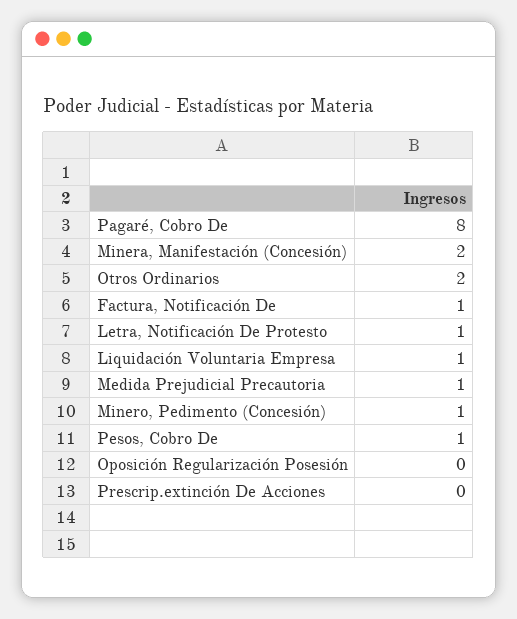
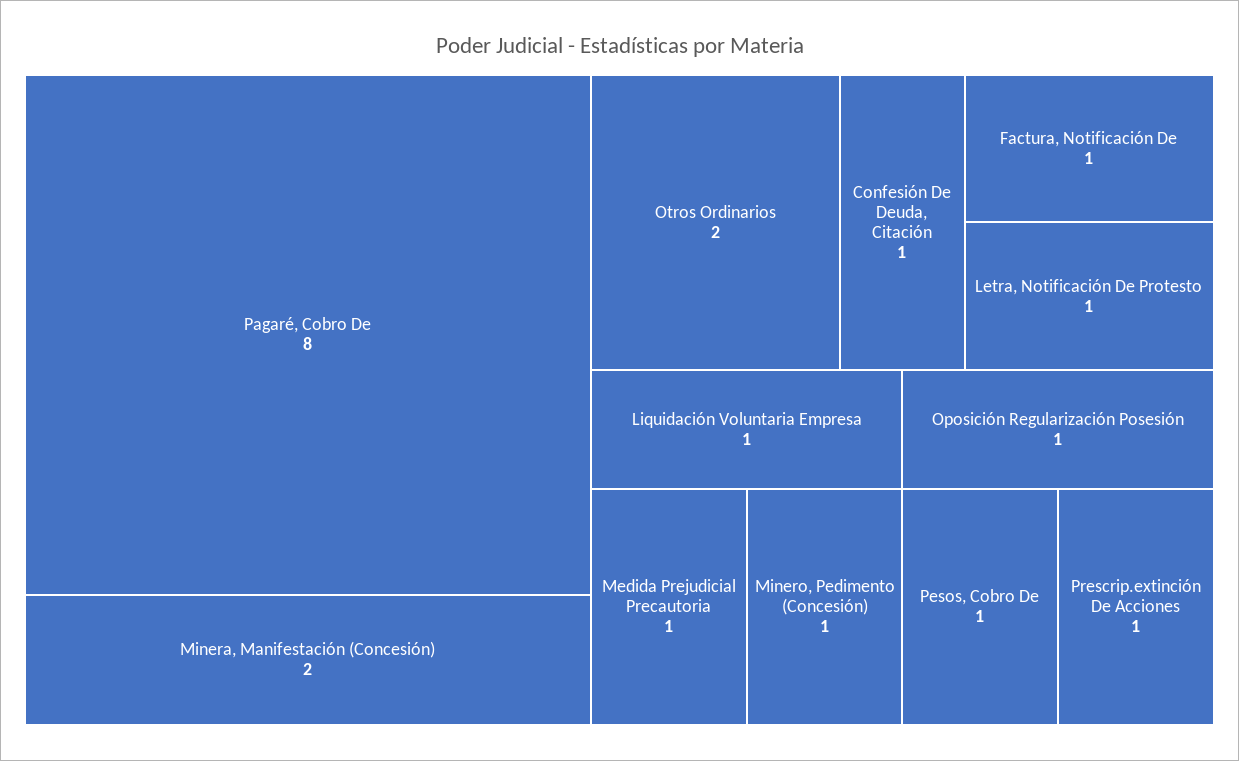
Oposición Regularización Posesión: 0 -> 1
Prescrip.extinción De Acciones: 0 -> 1
Confesión De Deuda, Citación: none -> 1

